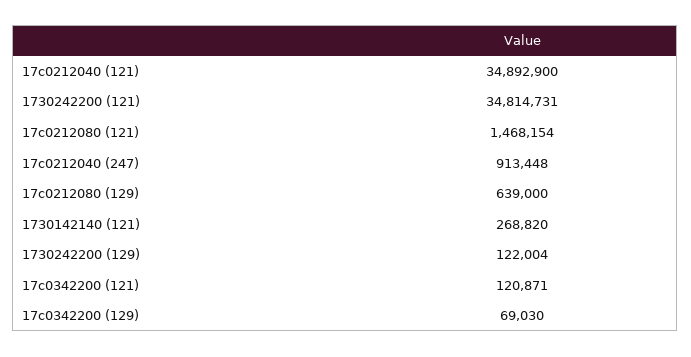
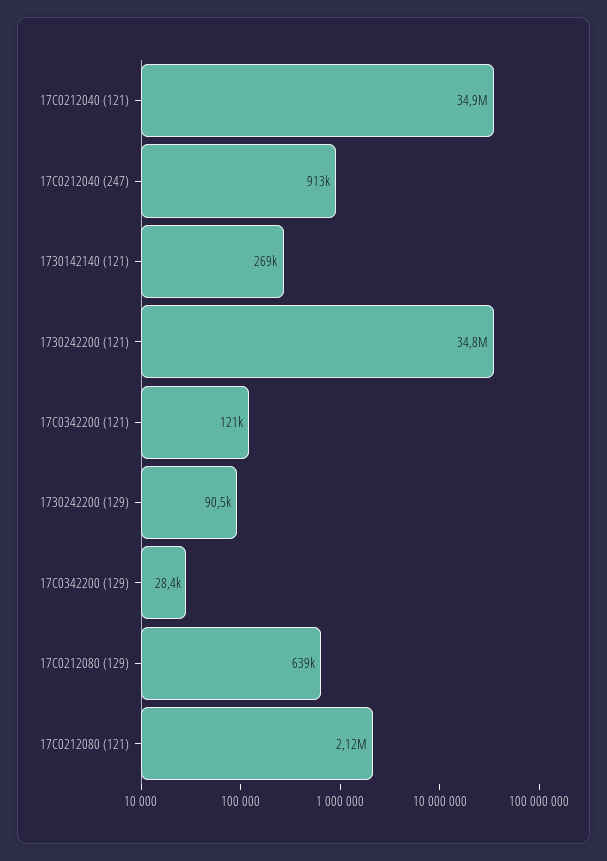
17с0212080 (121): 1468154 -> 2120000
1730242200 (129): 122004 -> 90500
17с0342200 (129): 69030 -> 28400

